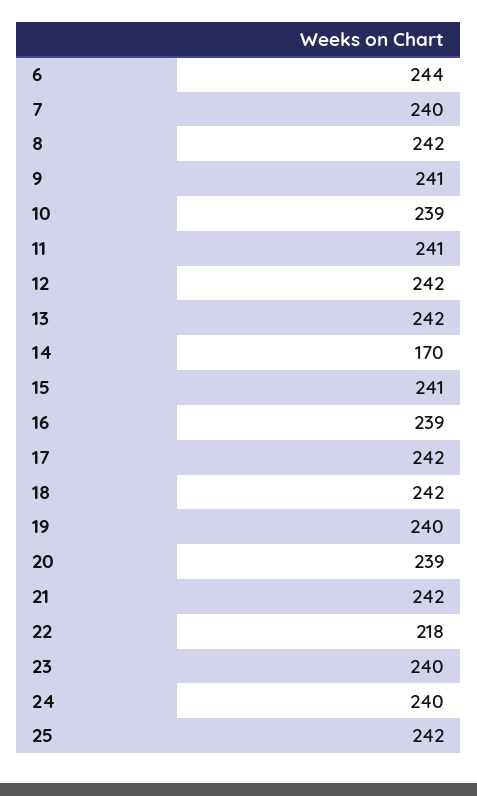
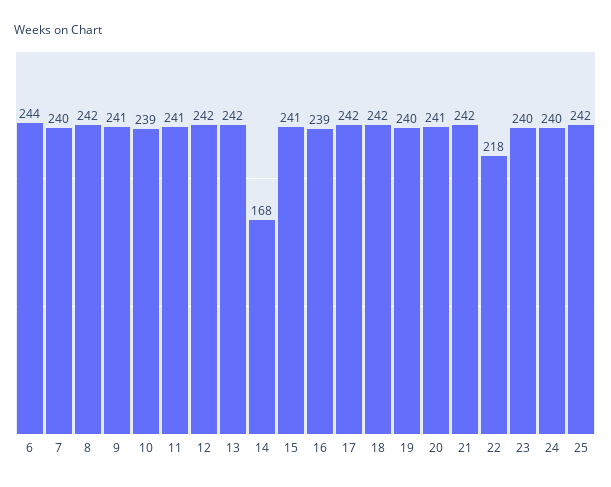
14: 170 -> 168
20: 239 -> 241

